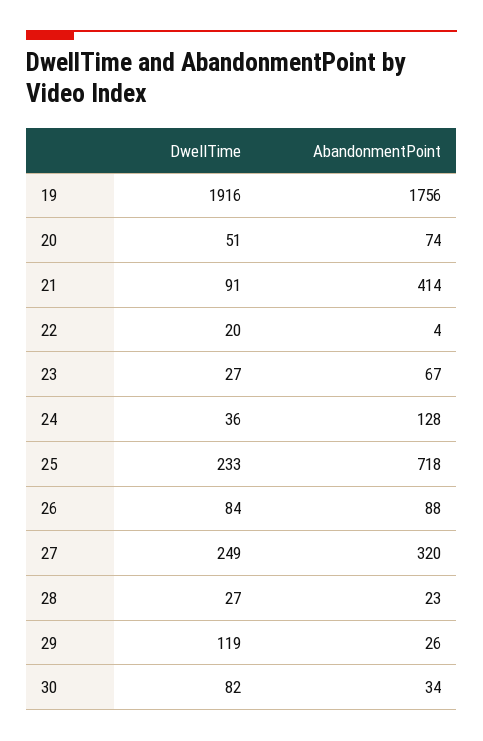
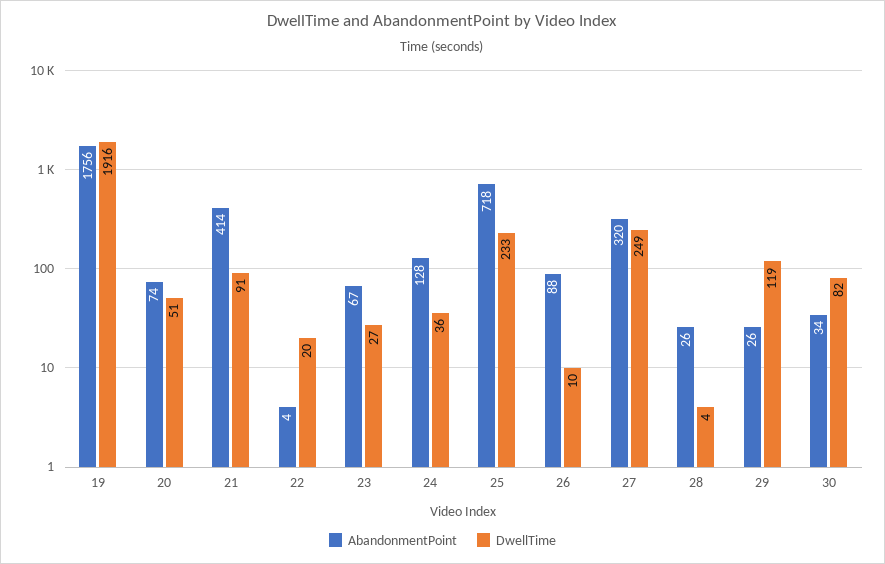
DwellTime, 26: 84 -> 10
DwellTime, 28: 27 -> 4
AbandonmentPoint, 28: 23 -> 26

